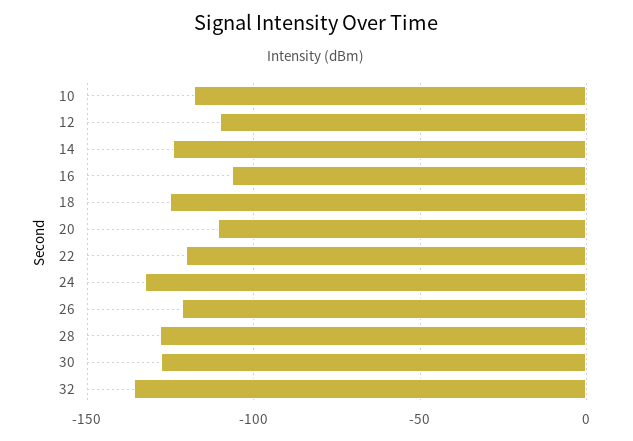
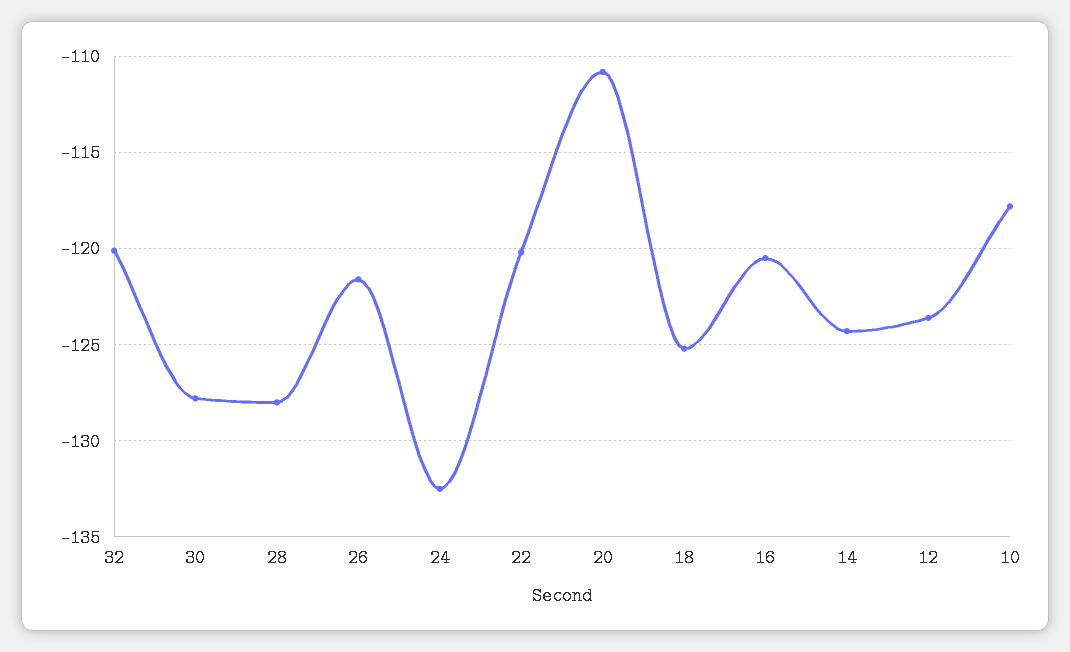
12: -110 -> -123.5
16: -105 -> -120.5
32: -135 -> -120

